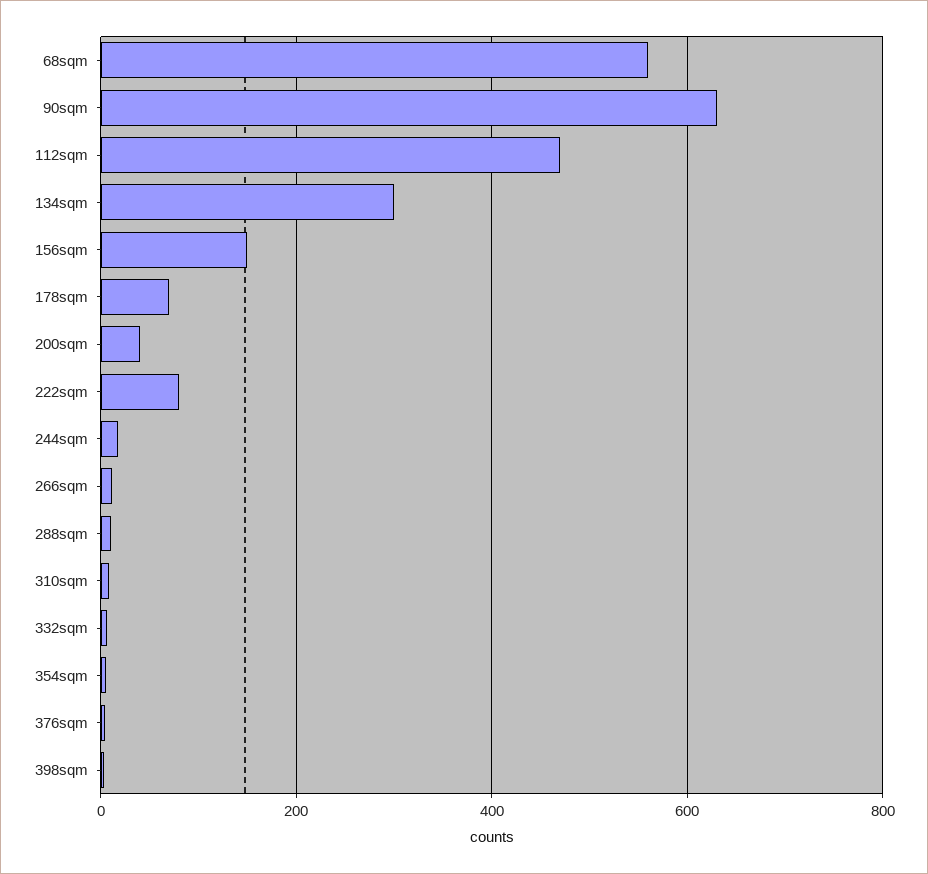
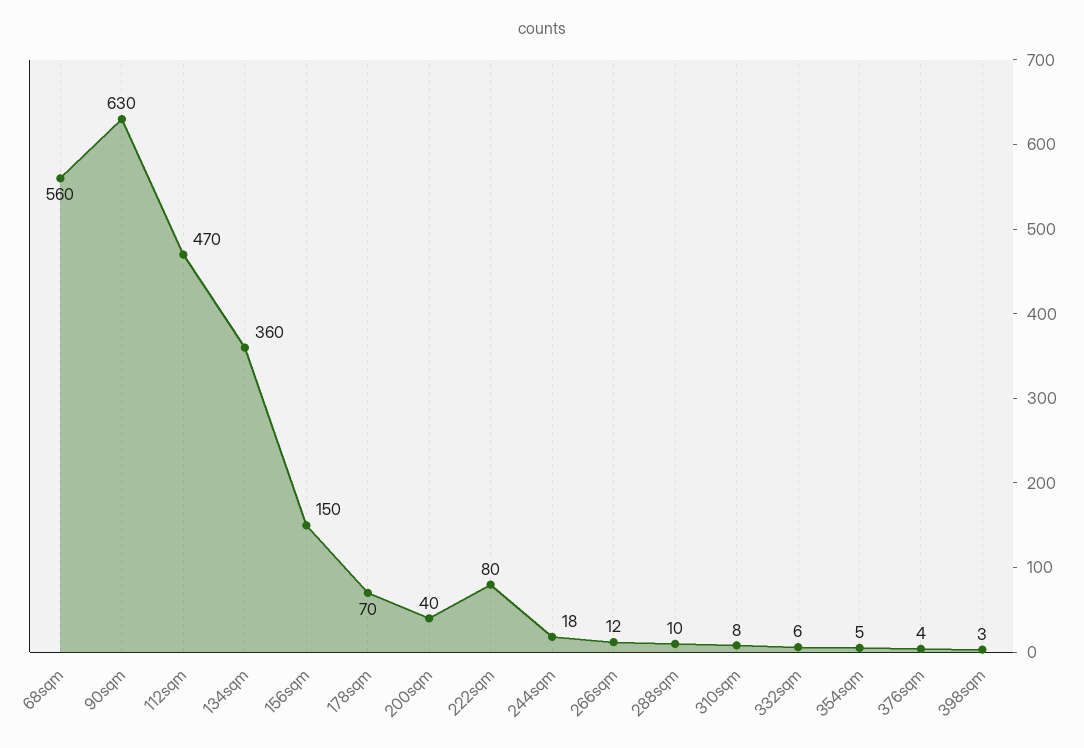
134sqm: 300 -> 360

